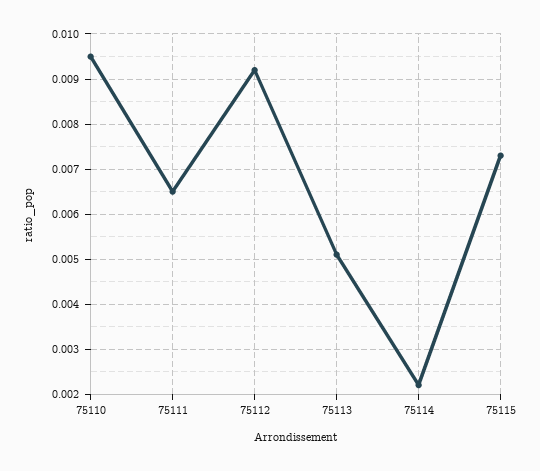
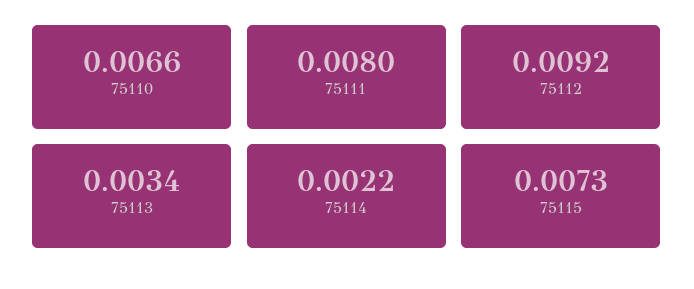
75110: 0.0095 -> 0.0066
75111: 0.0065 -> 0.008
75113: 0.005 -> 0.0034

